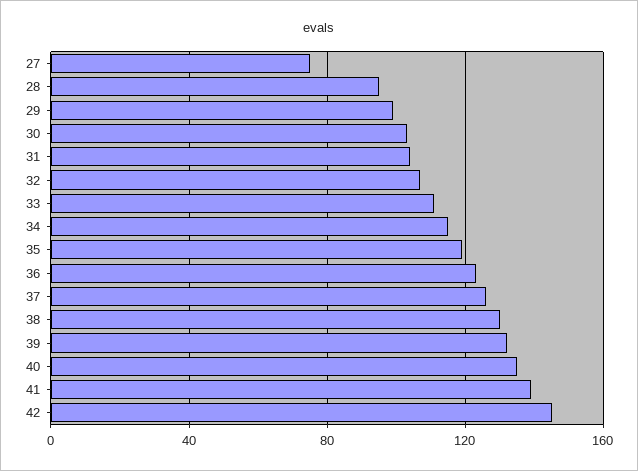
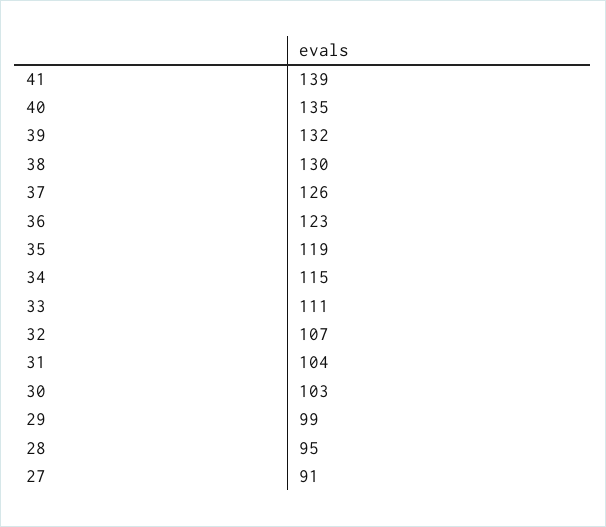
27: 75 -> 91
42: 145 -> none

